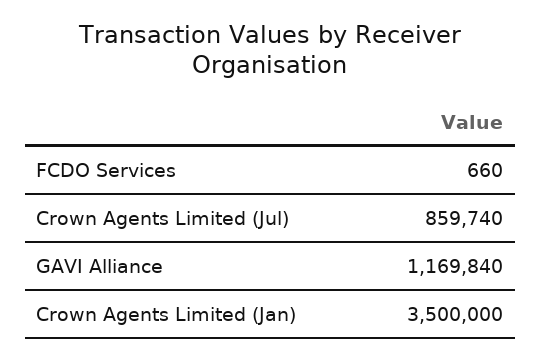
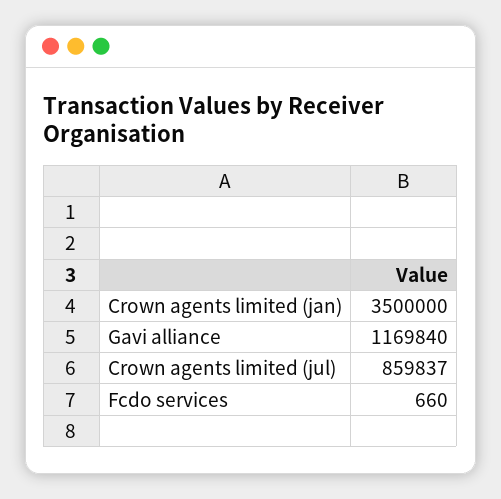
Crown Agents Limited (Jul): 859740 -> 859837

